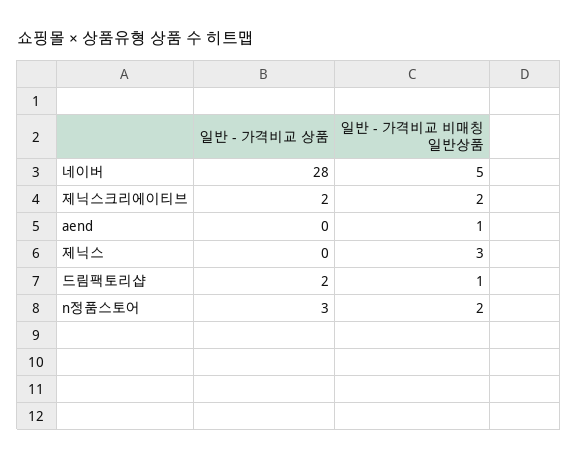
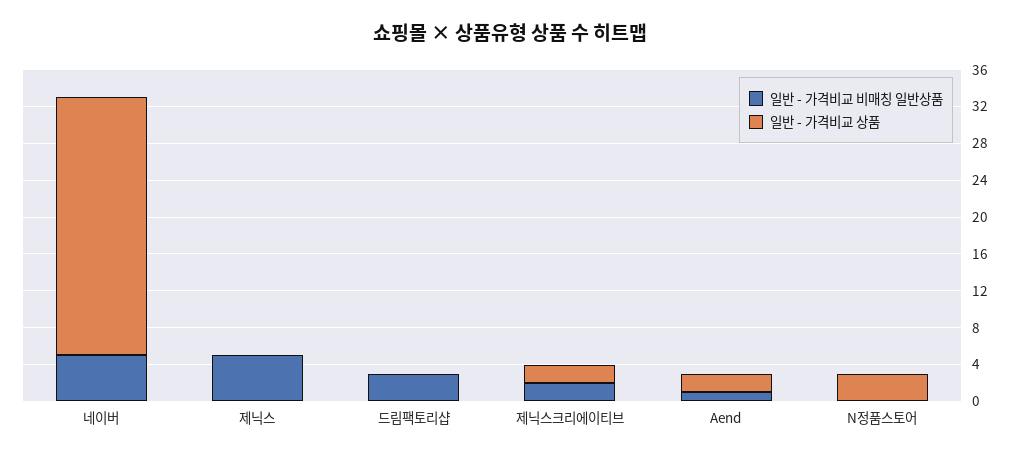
일반 - 가격비교 상품, aend: 0 -> 2
일반 - 가격비교 비매칭 일반상품, 제닉스: 3 -> 5
일반 - 가격비교 상품, 드림팩토리샵: 2 -> 0
일반 - 가격비교 비매칭 일반상품, 드림팩토리샵: 1 -> 3
일반 - 가격비교 비매칭 일반상품, n정품스토어: 2 -> 0

